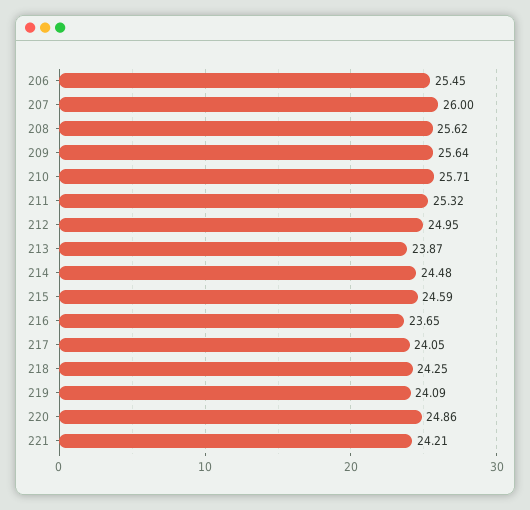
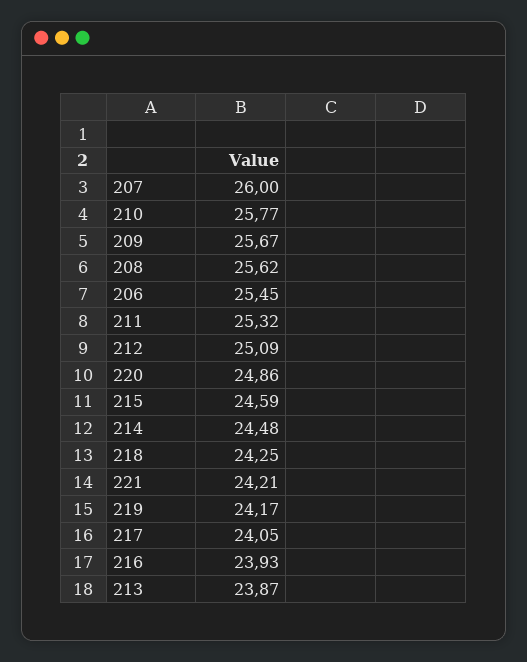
209: 25.64 -> 25.67
210: 25.71 -> 25.77
212: 24.95 -> 25.09
216: 23.65 -> 23.93
219: 24.09 -> 24.17

